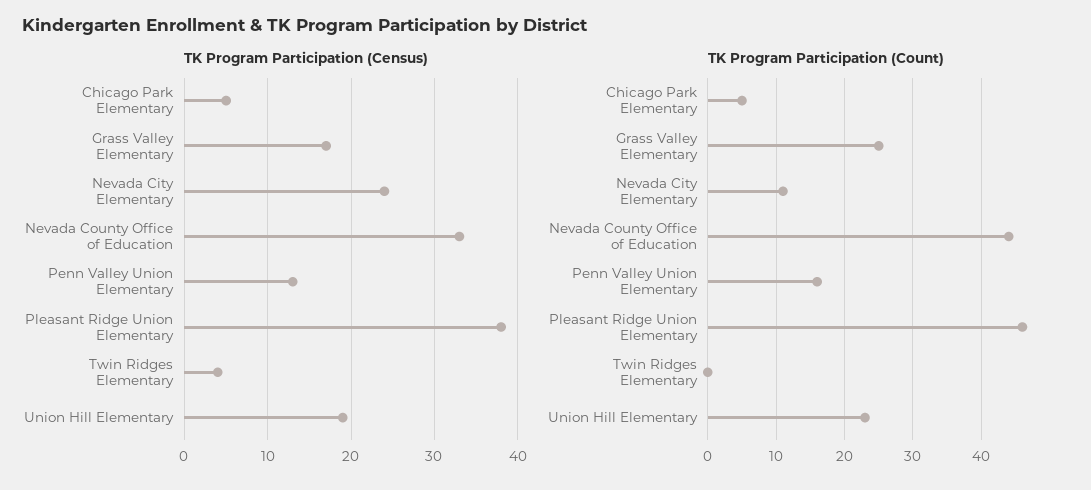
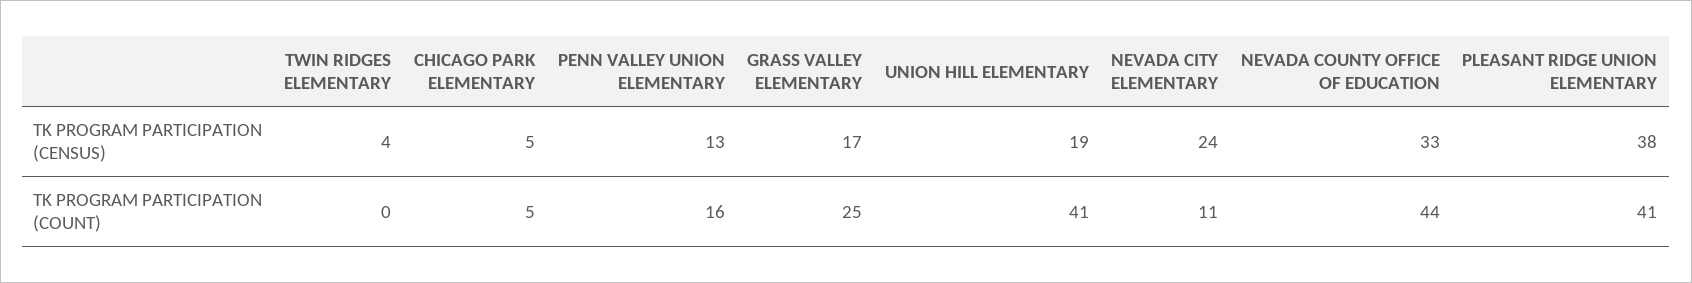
TK Program Participation (Count), Pleasant Ridge Union Elementary: 46 -> 41
TK Program Participation (Count), Union Hill Elementary: 23 -> 41

